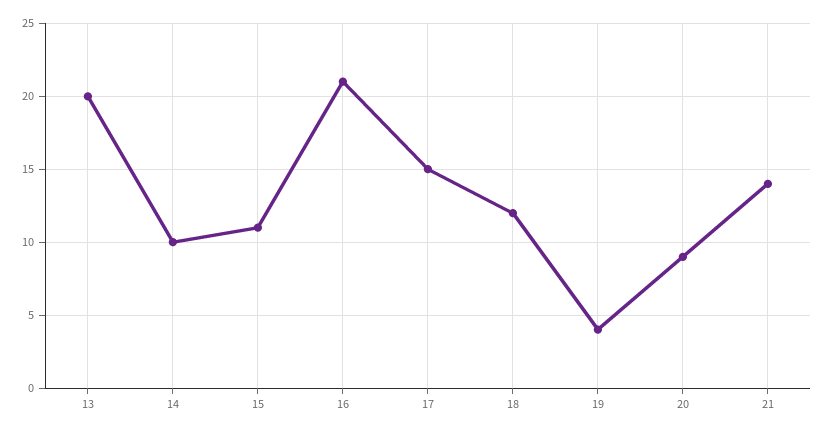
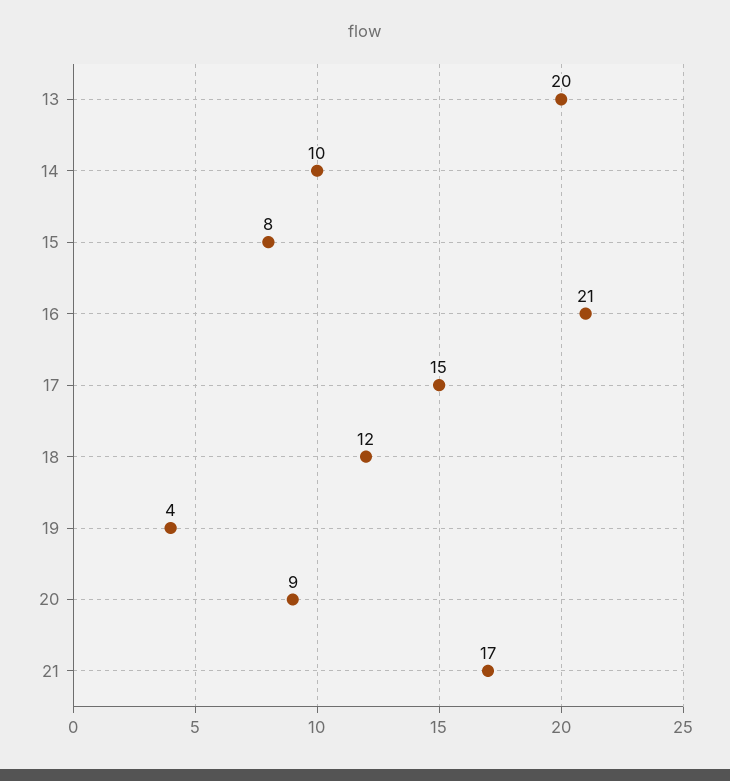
15: 11 -> 8
21: 14 -> 17

